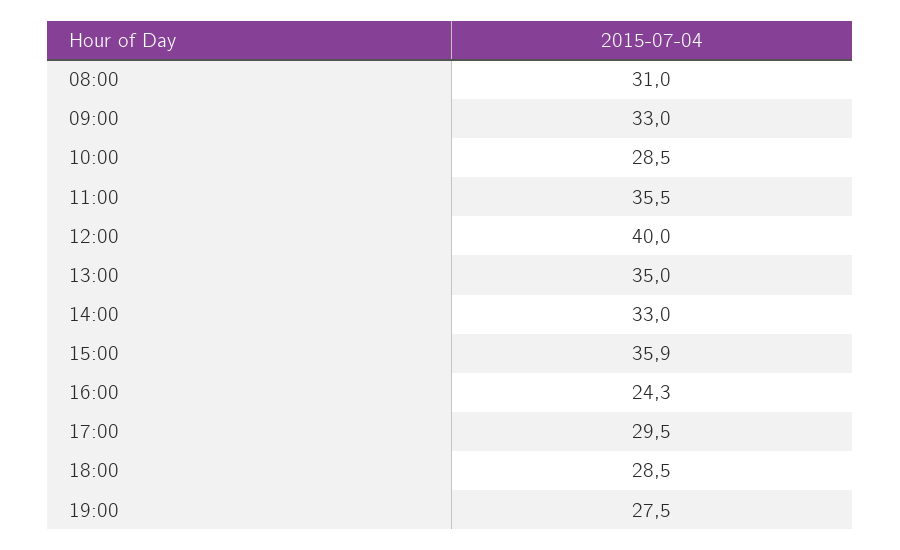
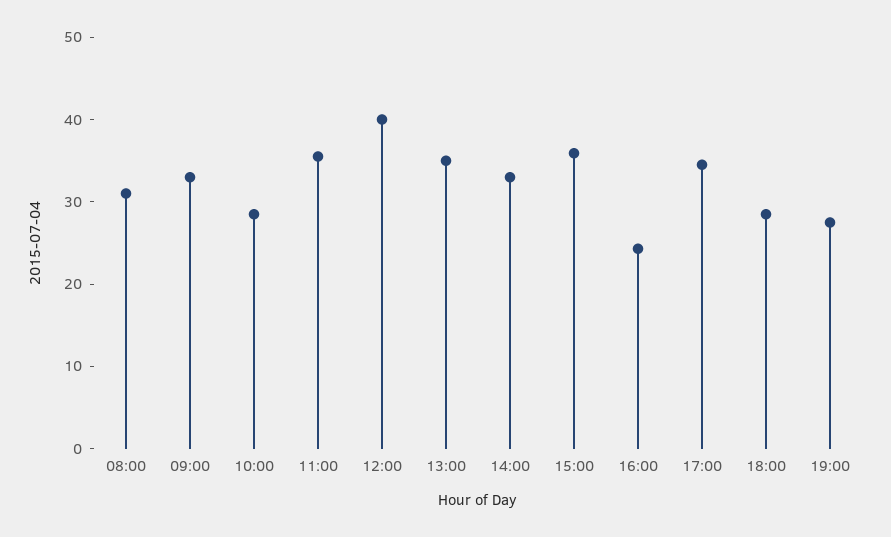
17:00: 29.5 -> 34

